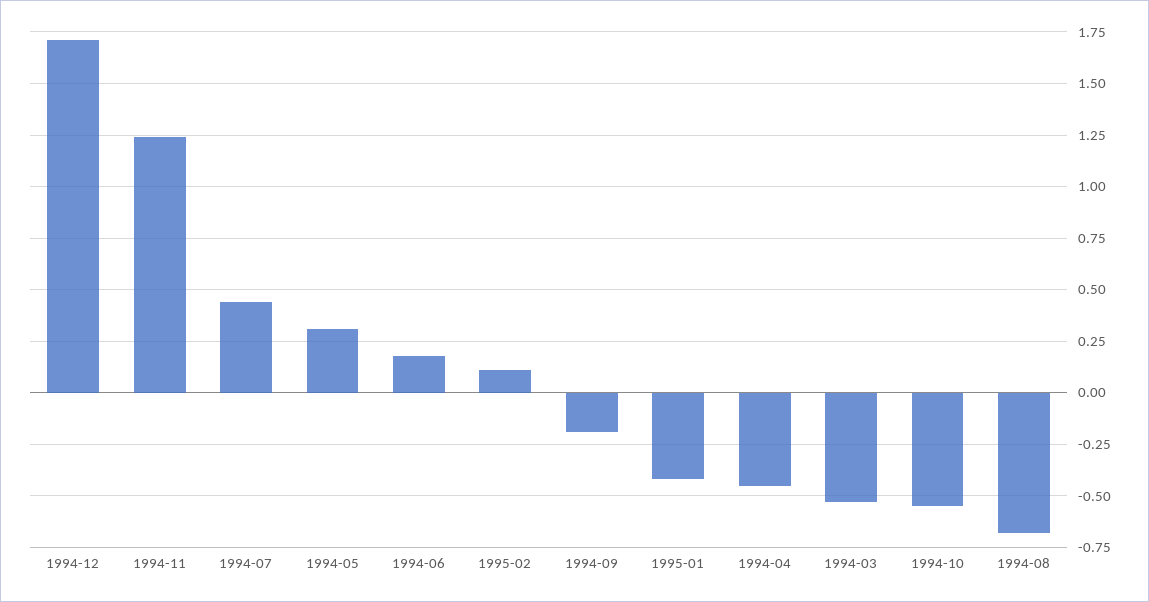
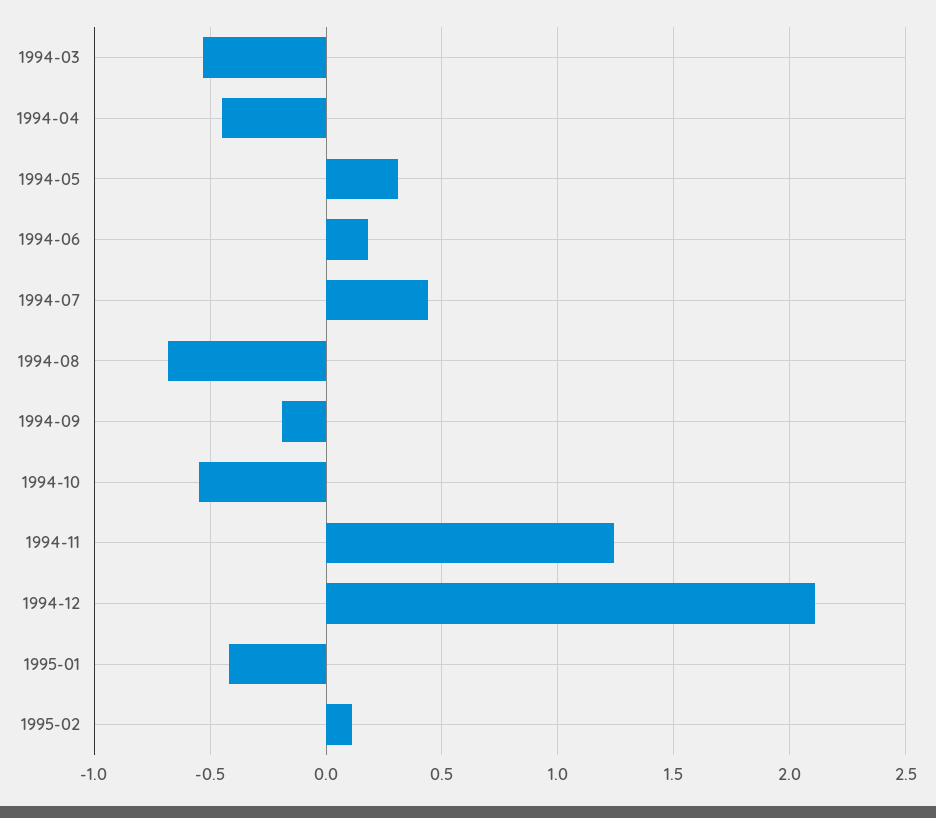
1994-12: 1.7 -> 2.1

